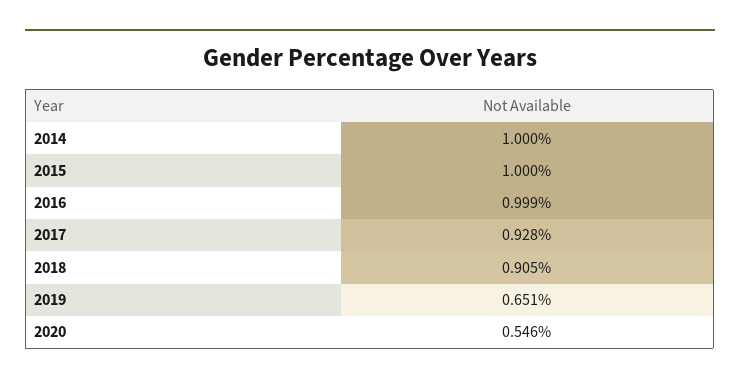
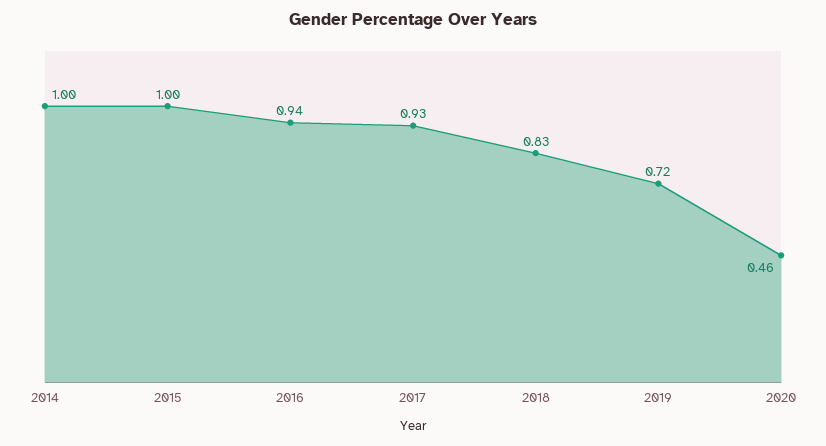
2016: 0.999 -> 0.94
2018: 0.905 -> 0.83
2019: 0.651 -> 0.72
2020: 0.546 -> 0.46

